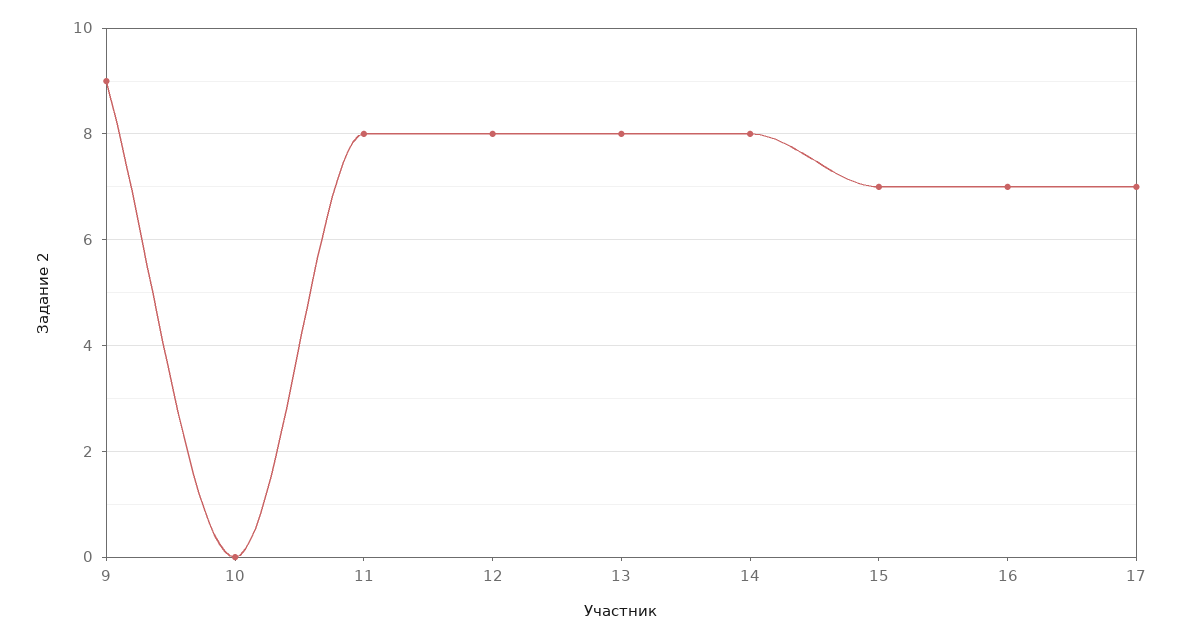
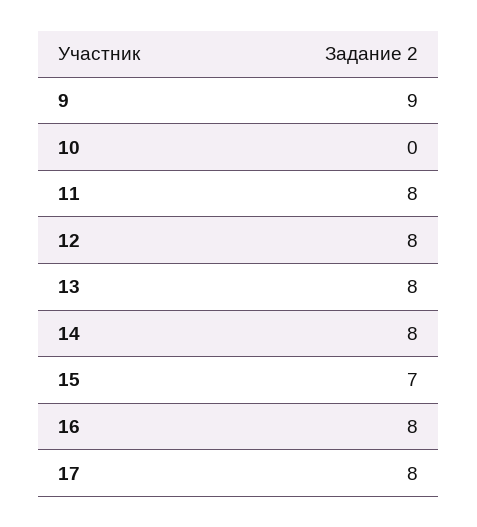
16: 7 -> 8
17: 7 -> 8

